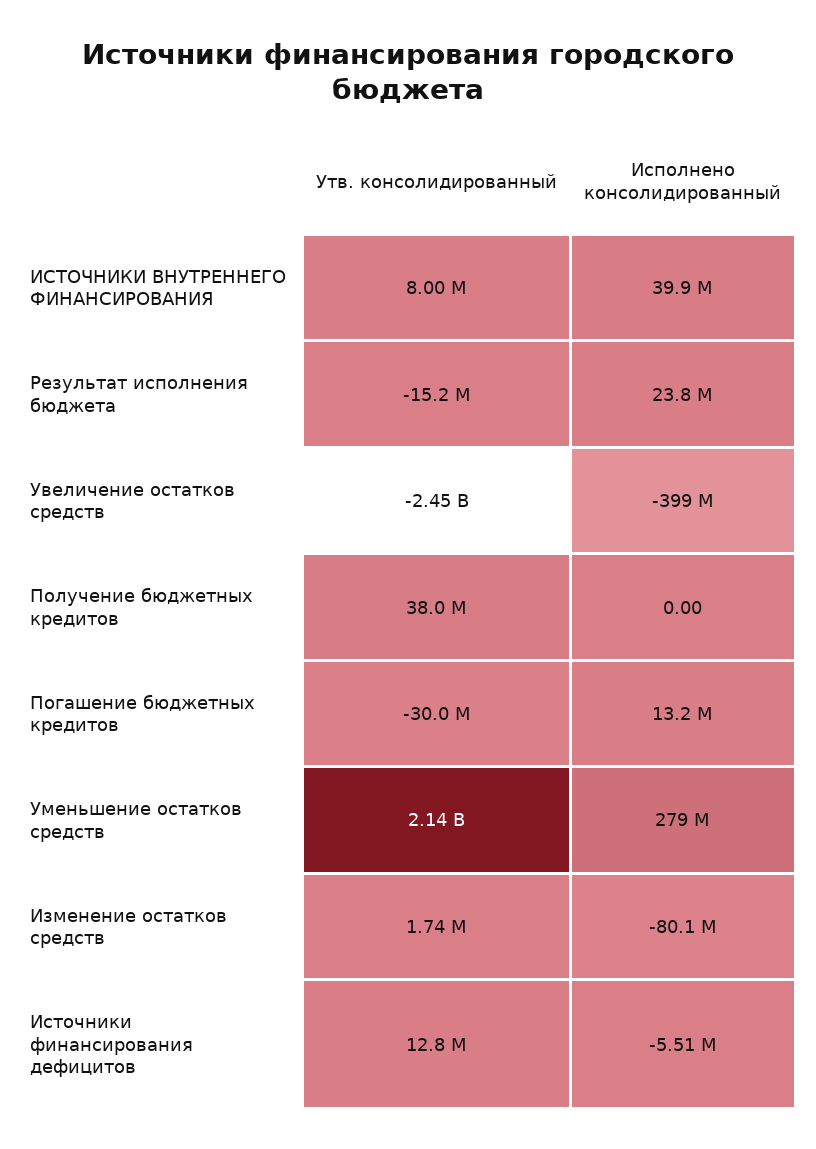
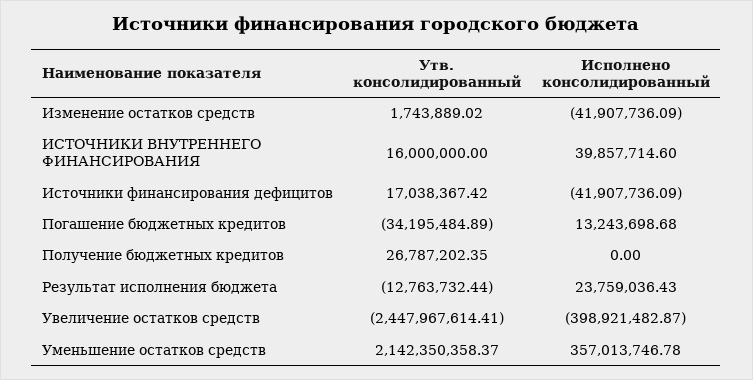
Утв. консолидированный, ИСТОЧНИКИ ВНУТРЕННЕГО ФИНАНСИРОВАНИЯ: 8000000 -> 16000000
Утв. консолидированный, Результат исполнения бюджета: -15200000 -> -12763732.44
Утв. консолидированный, Получение бюджетных кредитов: 38000000 -> 26787202.35
Утв. консолидированный, Погашение бюджетных кредитов: -30000000 -> -34195484.89
Исполнено консолидированный, Уменьшение остатков средств: 279000000 -> 357013746.78
Исполнено консолидированный, Изменение остатков средств: -80100000 -> -41907736.09
Утв. консолидированный, Источники финансирования дефицитов: 12800000 -> 17038367.42
Исполнено консолидированный, Источники финансирования дефицитов: -5510000 -> -41907736.09

